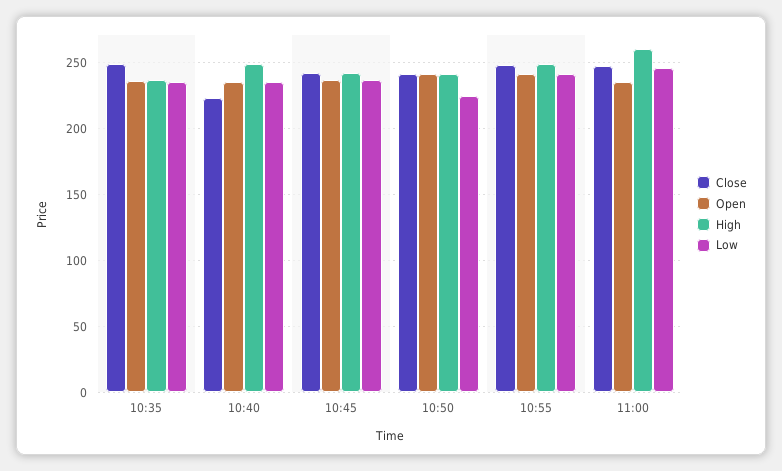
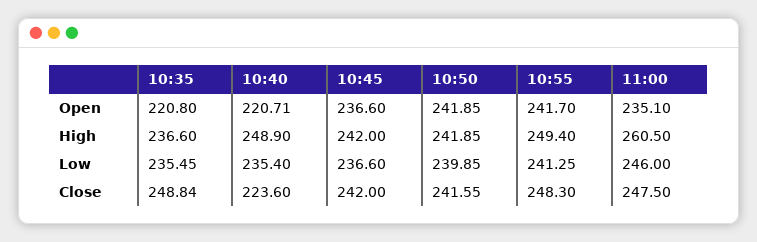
Open, 10:35: 235 -> 220.8
Open, 10:40: 235 -> 220.71
Low, 10:50: 225 -> 239.85

